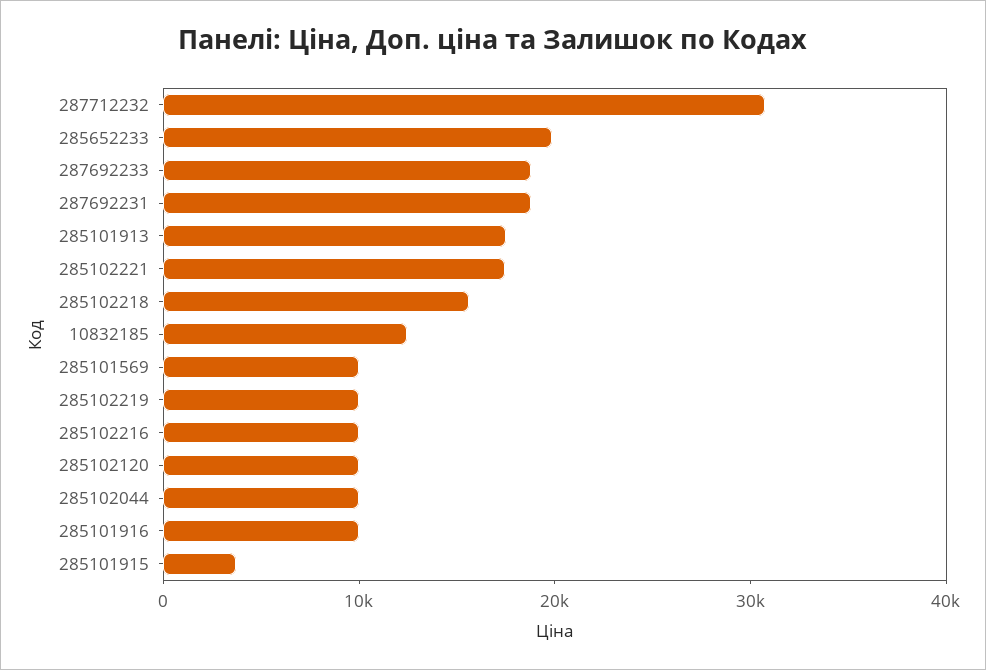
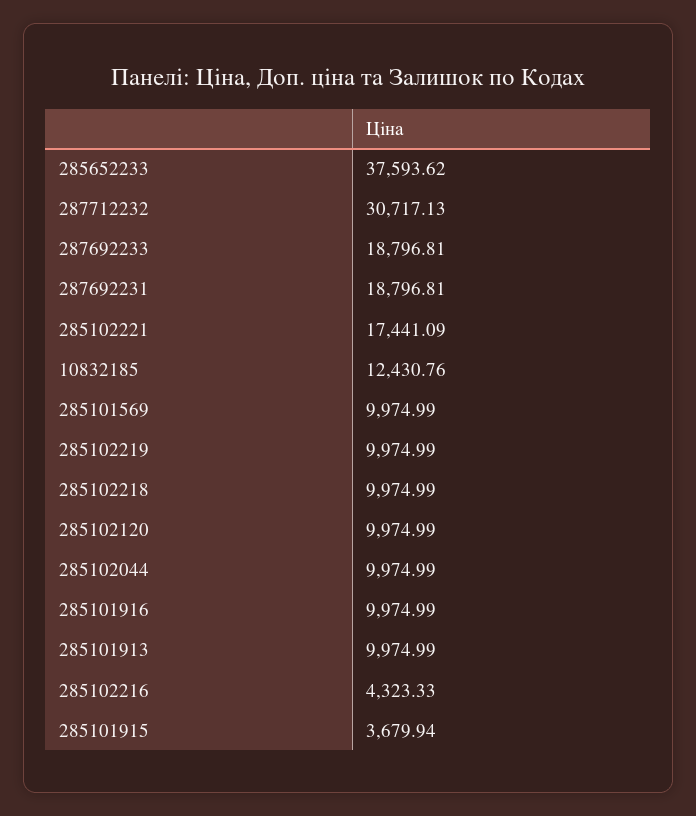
285652233: 20000 -> 37593.62
285101913: 18000 -> 9974.99
285102218: 16000 -> 9974.99
285102216: 10000 -> 4323.33

